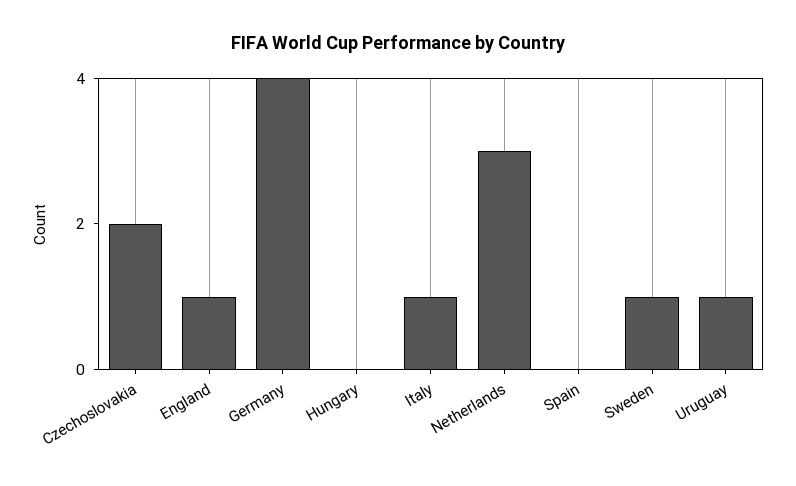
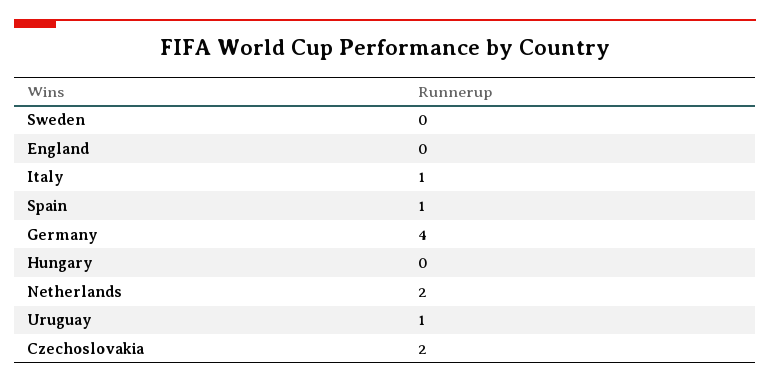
England: 1 -> 0
Netherlands: 3 -> 2
Spain: 0 -> 1
Sweden: 1 -> 0

